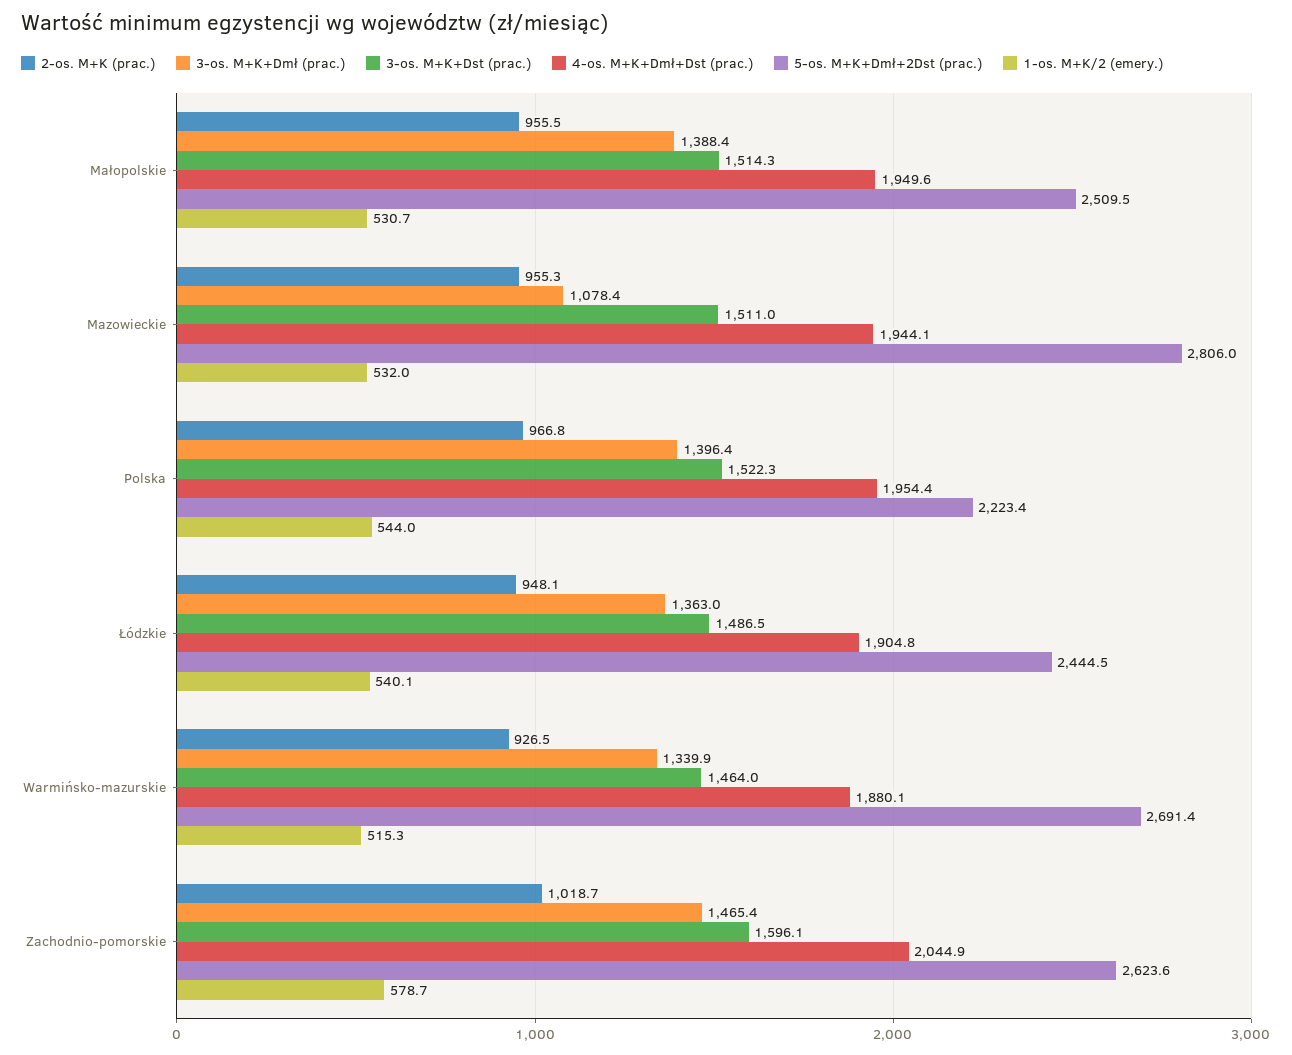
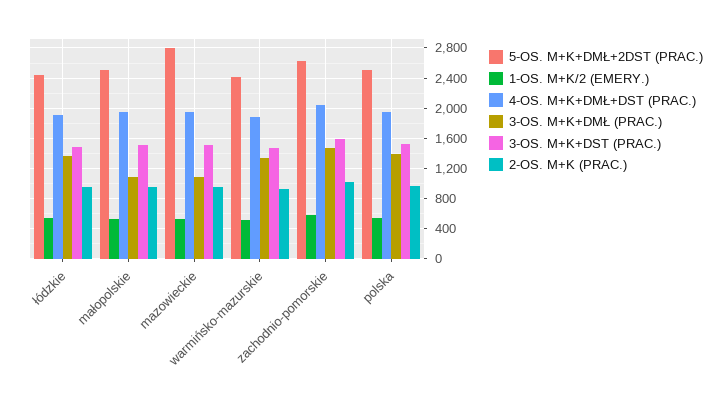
3-os. M+K+Dmł (prac.), Małopolskie: 1388.4 -> 1100
5-os. M+K+Dmł+2Dst (prac.), Polska: 2223.4 -> 2500
5-os. M+K+Dmł+2Dst (prac.), Warmińsko-mazurskie: 2691.4 -> 2400

